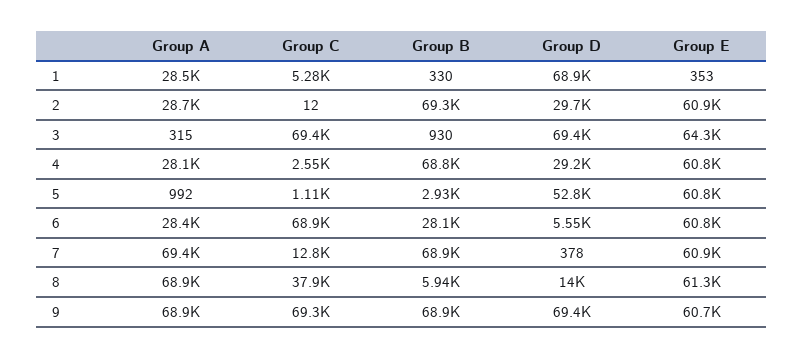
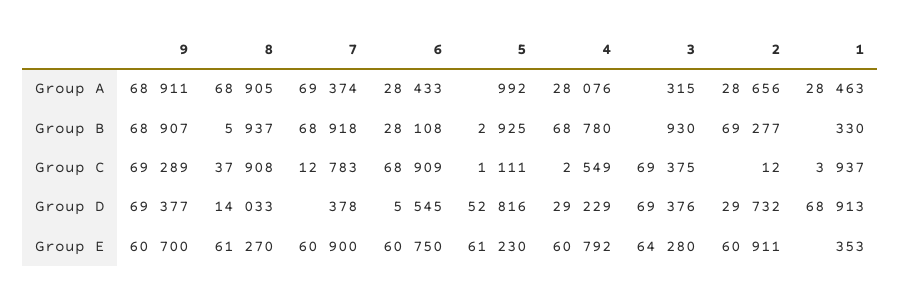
Group C, 1: 5280 -> 3937
Group E, 5: 60800 -> 61230

